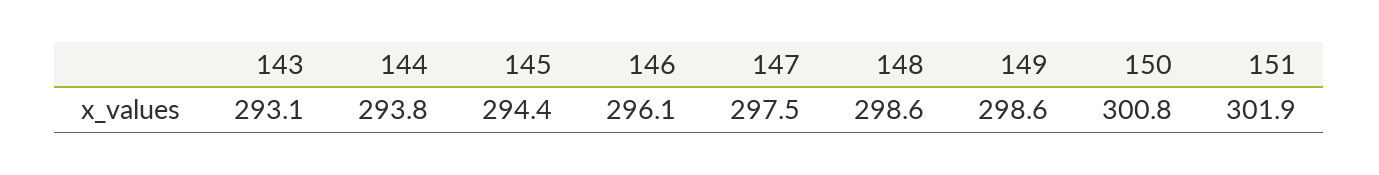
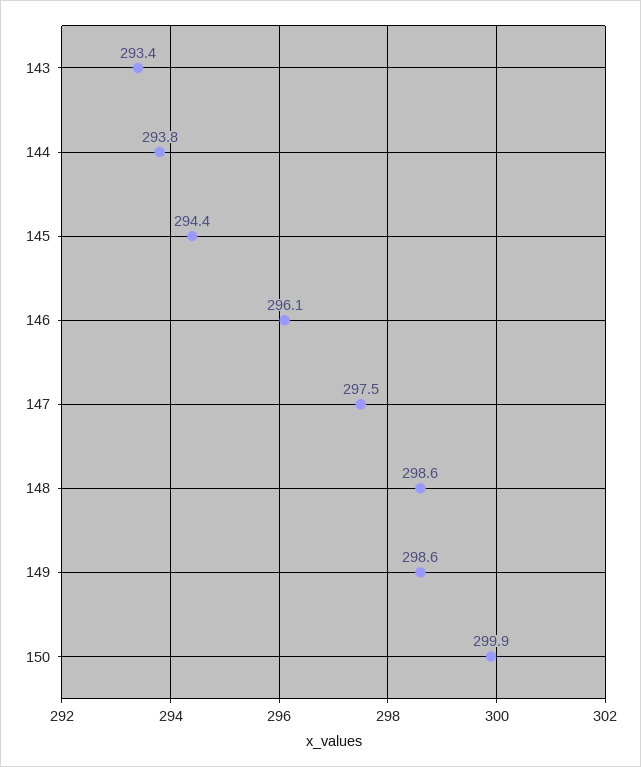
143: 293.1 -> 293.4
150: 300.8 -> 299.9
151: 301.9 -> none

